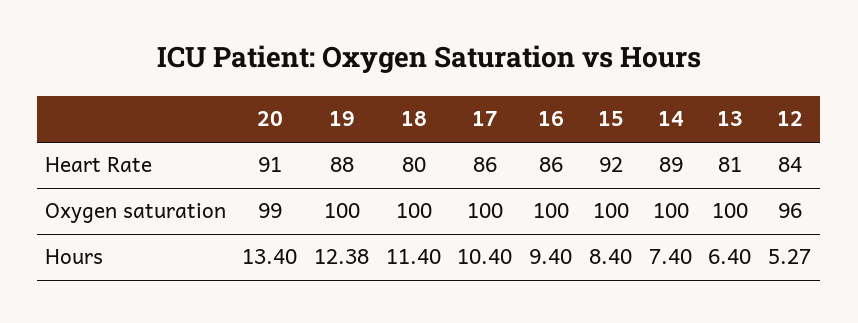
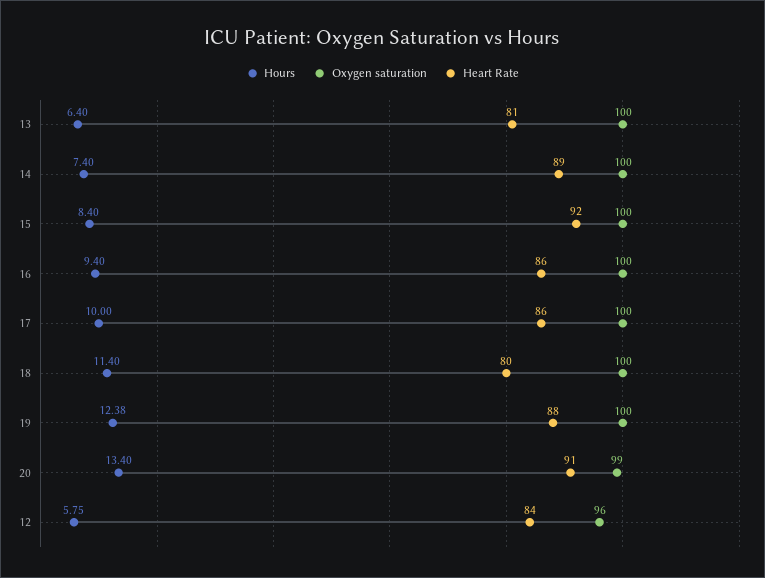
Hours, 17: 10.4 -> 10
Hours, 12: 5.27 -> 5.75

